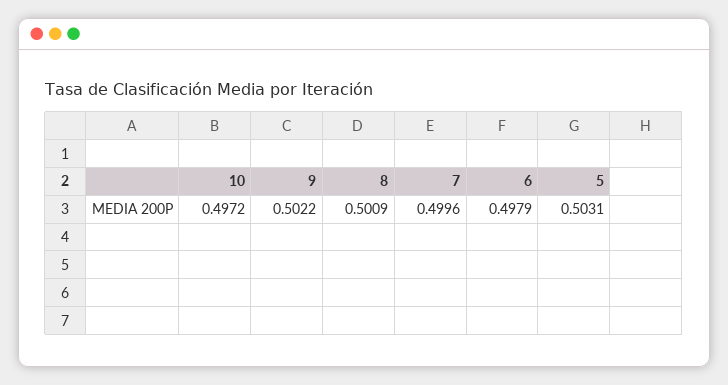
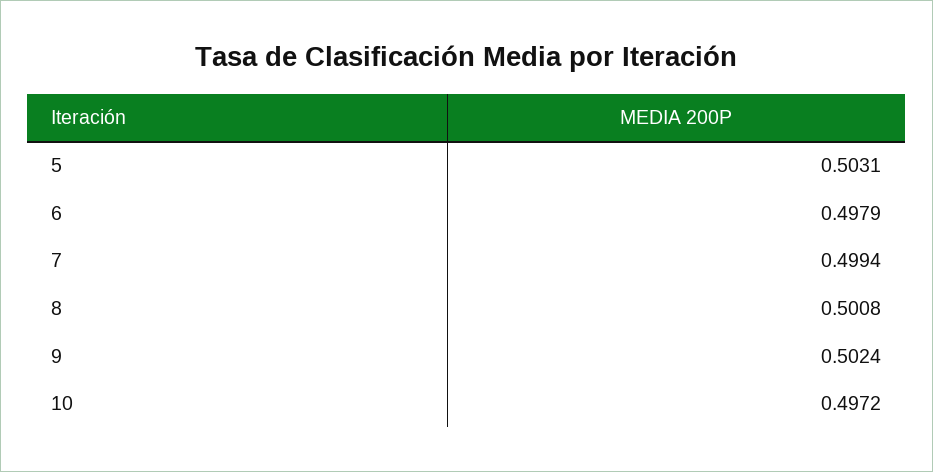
9: 0.5022 -> 0.5024
8: 0.5009 -> 0.5008
7: 0.4996 -> 0.4994

